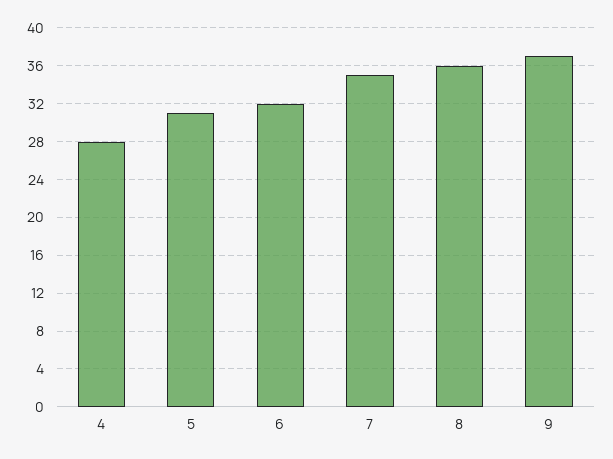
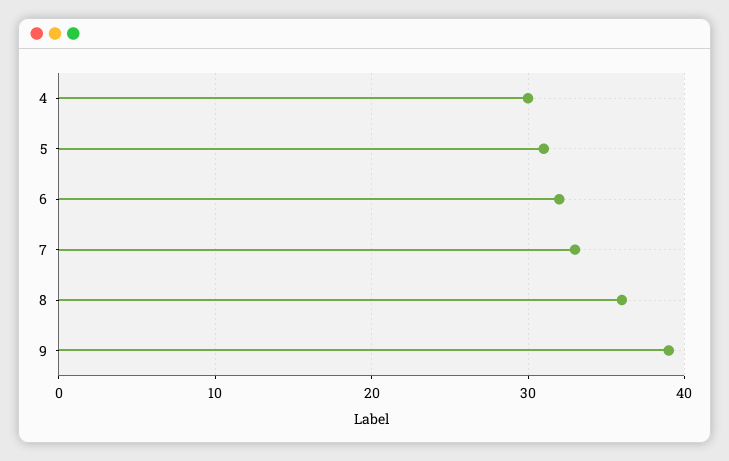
4: 28 -> 30
7: 35 -> 33
9: 37 -> 39

